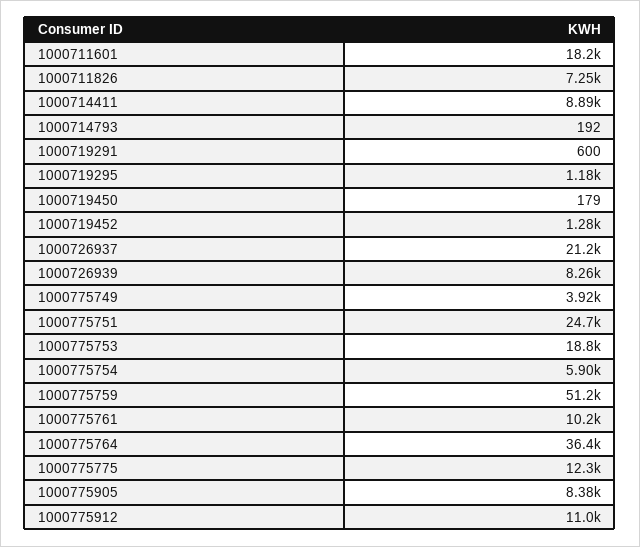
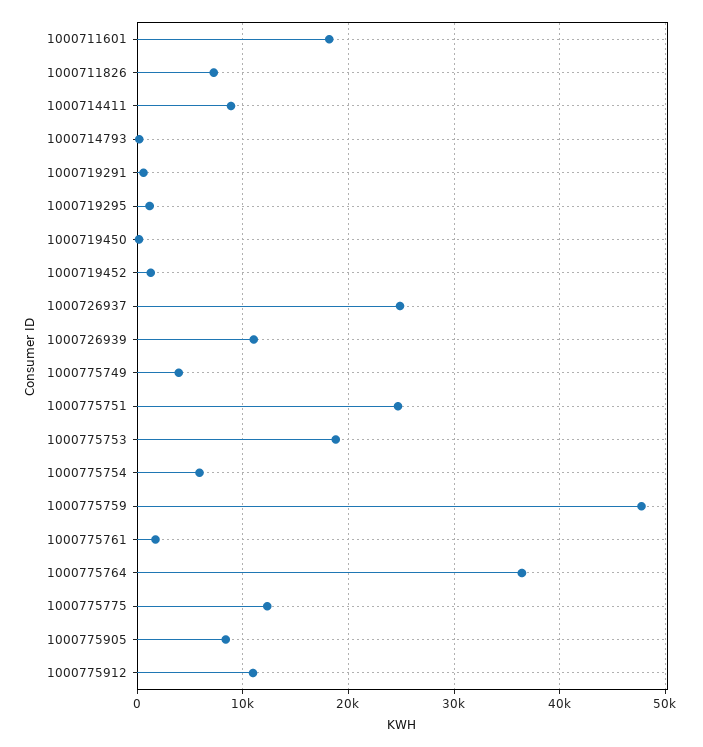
1000726937: 21200 -> 25000
1000726939: 8260 -> 11000
1000775759: 51200 -> 48000
1000775761: 10200 -> 2000

